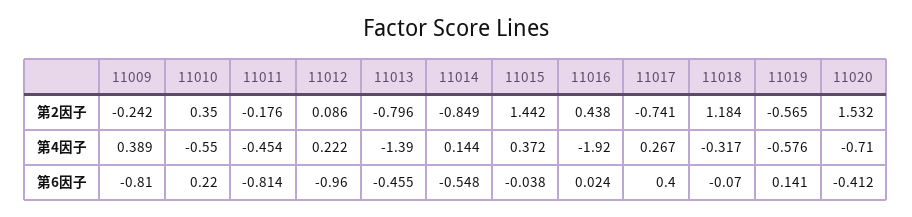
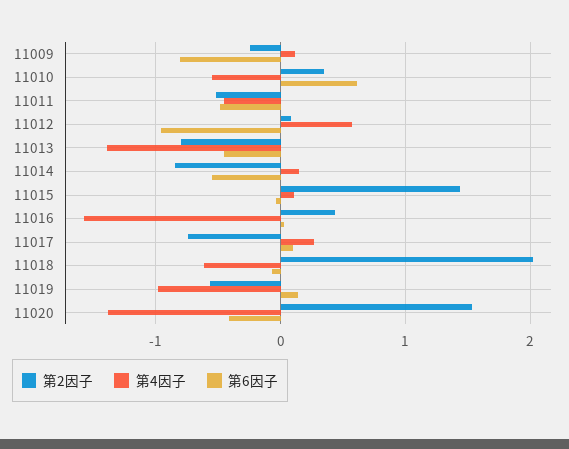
第2因子, 11011: -0.176 -> -0.5
第2因子, 11018: 1.184 -> 2
第4因子, 11009: 0.389 -> 0.1
第4因子, 11012: 0.222 -> 0.6
第4因子, 11015: 0.372 -> 0.1
第4因子, 11016: -1.92 -> -1.6
第4因子, 11018: -0.317 -> -0.6
第4因子, 11019: -0.576 -> -1
第4因子, 11020: -0.71 -> -1.4
第6因子, 11010: 0.22 -> 0.6
第6因子, 11011: -0.814 -> -0.5
第6因子, 11017: 0.4 -> 0.1

